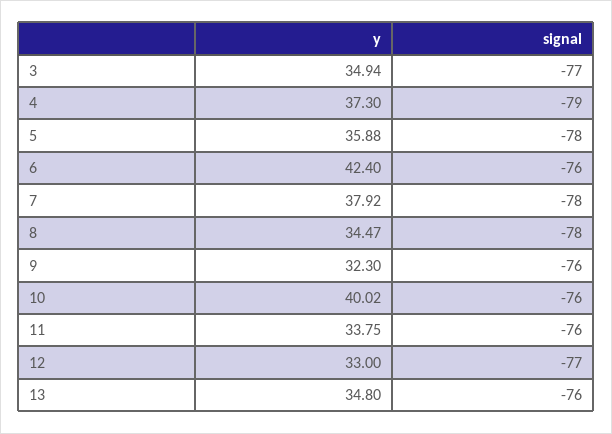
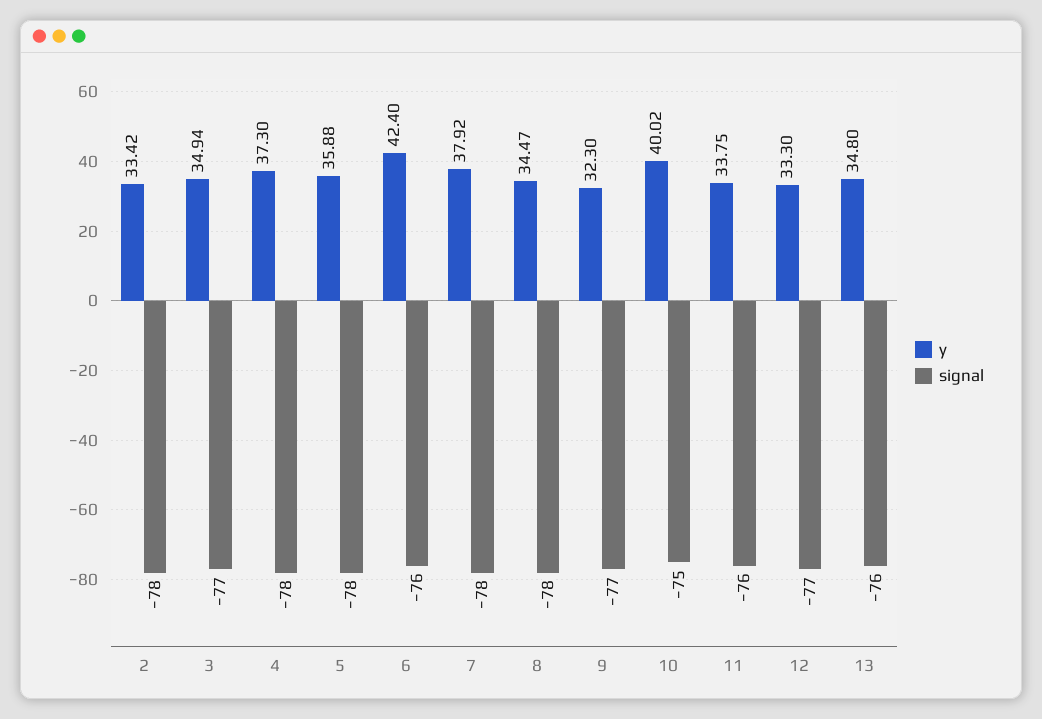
signal, 4: -79 -> -78
signal, 9: -76 -> -77
signal, 10: -76 -> -75
y, 12: 33 -> 33.3
y, 2: none -> 33.42
signal, 2: none -> -78

